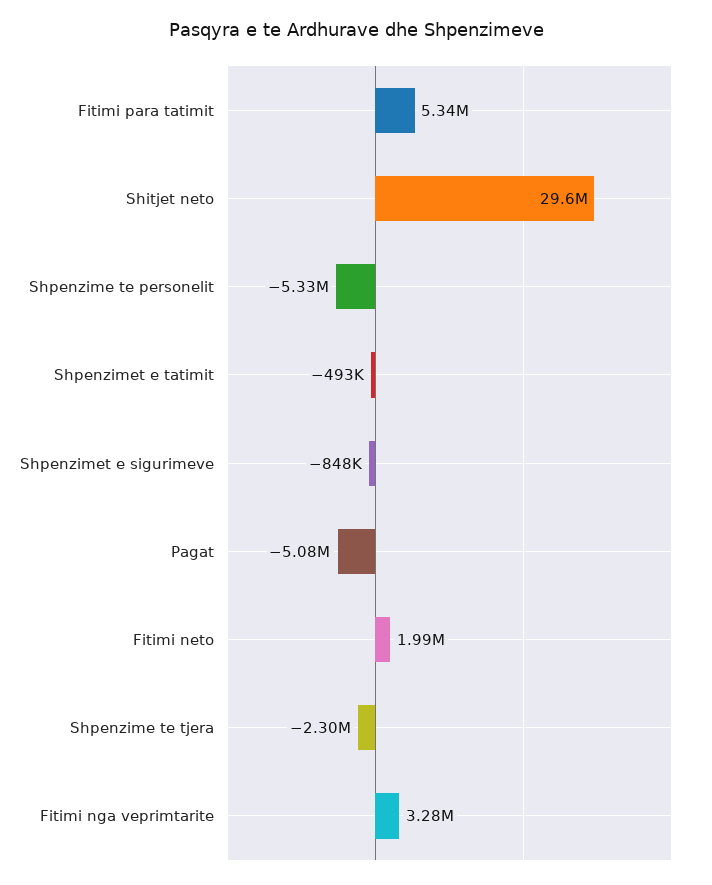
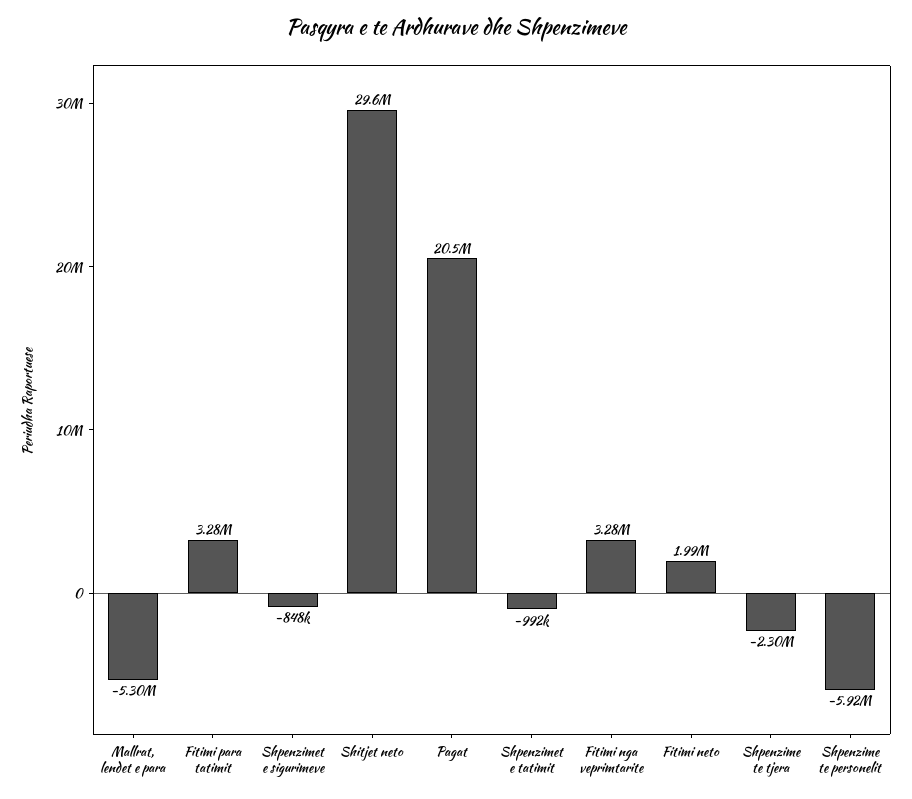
Fitimi para tatimit: 5340000 -> 3280000
Shpenzime te personelit: -5330000 -> -5920000
Shpenzimet e tatimit: -493000 -> -992000
Pagat: -5080000 -> 20500000
Mallrat, lendet e para: none -> -5300000

